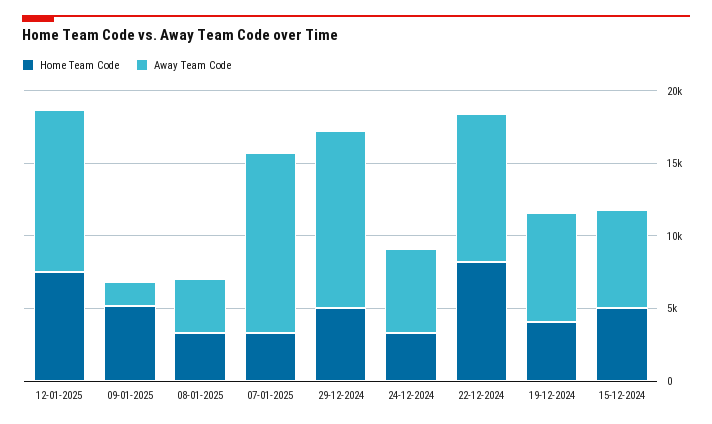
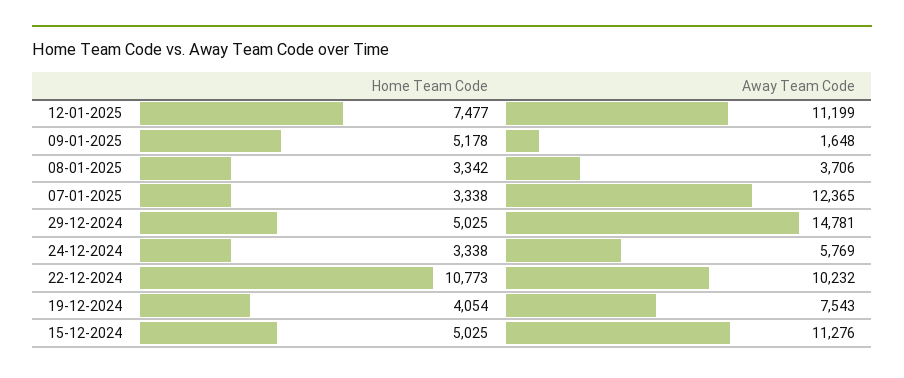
Away Team Code, 29-12-2024: 12000 -> 14781
Home Team Code, 22-12-2024: 8000 -> 10773
Away Team Code, 15-12-2024: 7000 -> 11276

